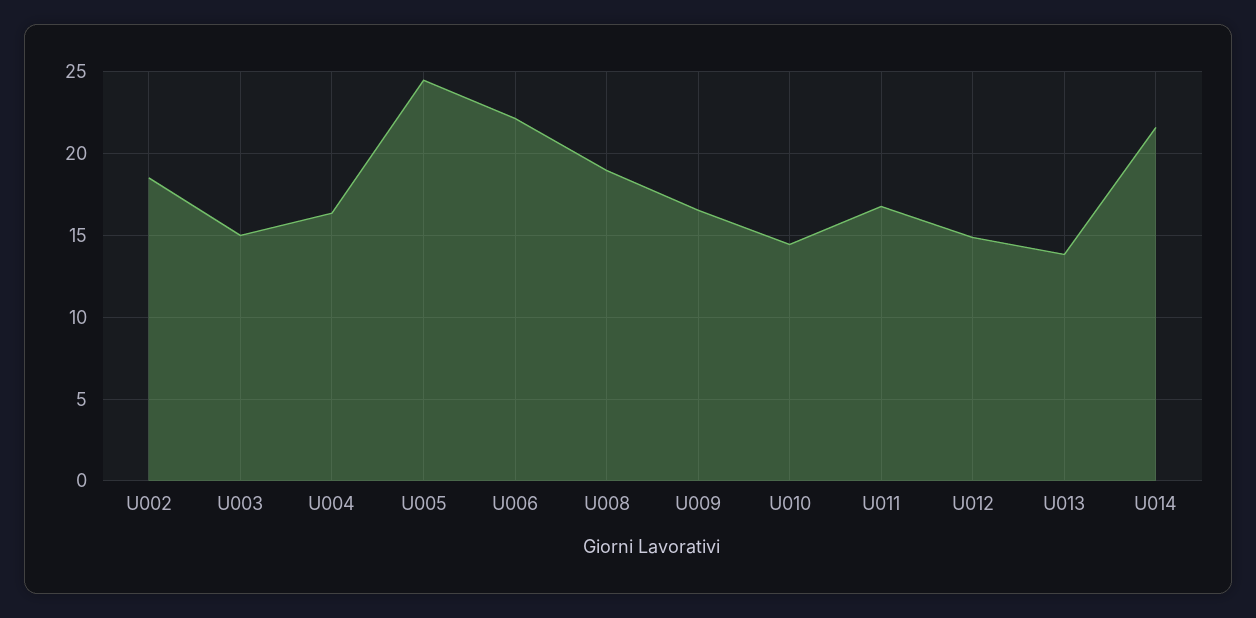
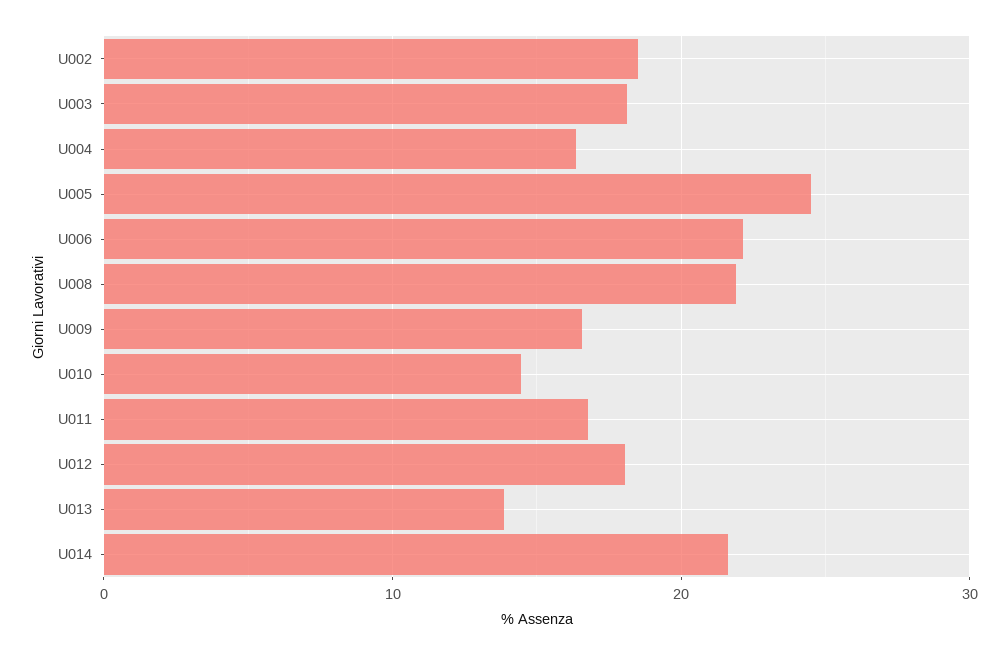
U003: 15 -> 18
U008: 19 -> 22
U012: 15 -> 18

